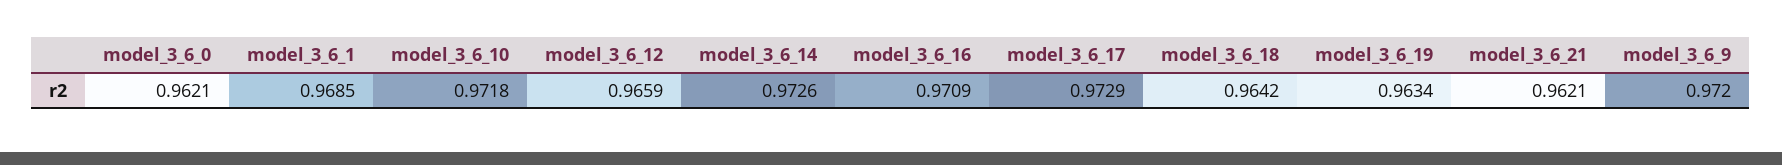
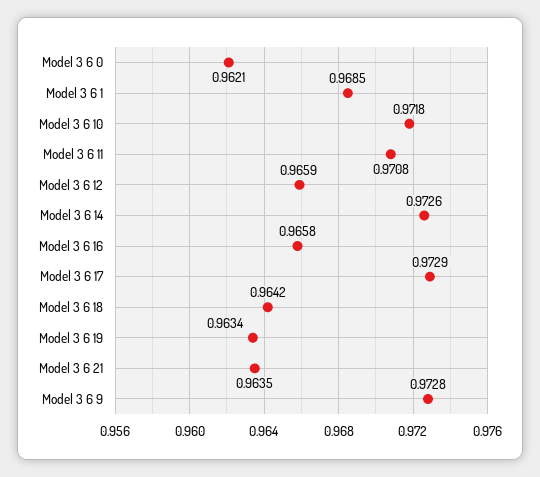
model_3_6_16: 0.9709 -> 0.9658
model_3_6_21: 0.9621 -> 0.9635
model_3_6_9: 0.972 -> 0.9728
Model 3 6 11: none -> 0.9708

